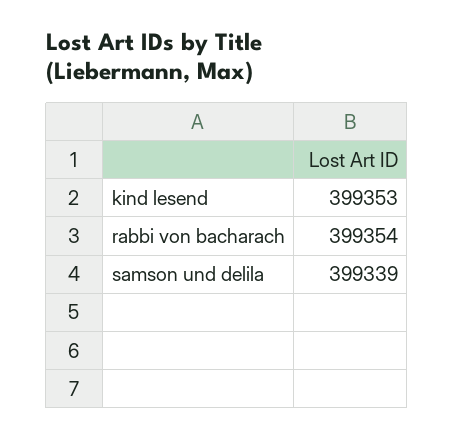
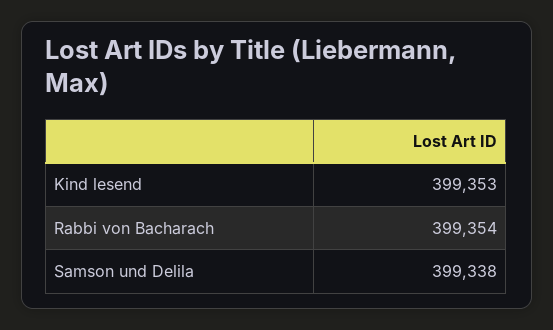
samson und delila: 399339 -> 399338

